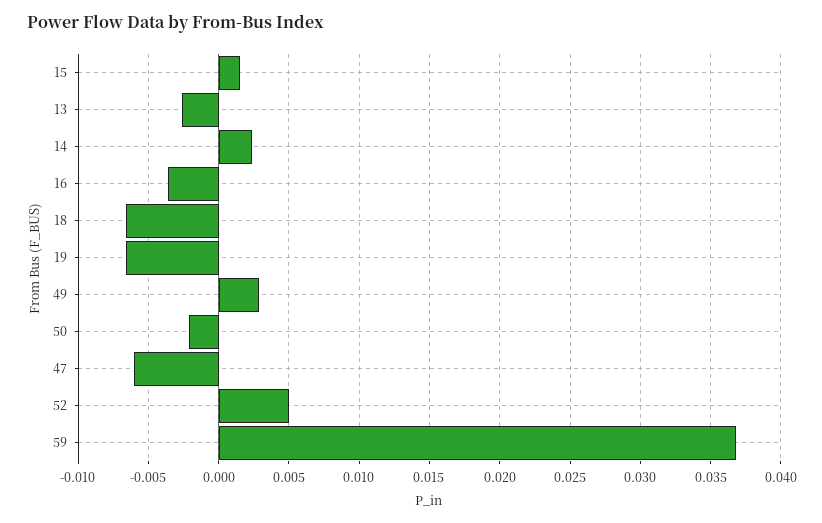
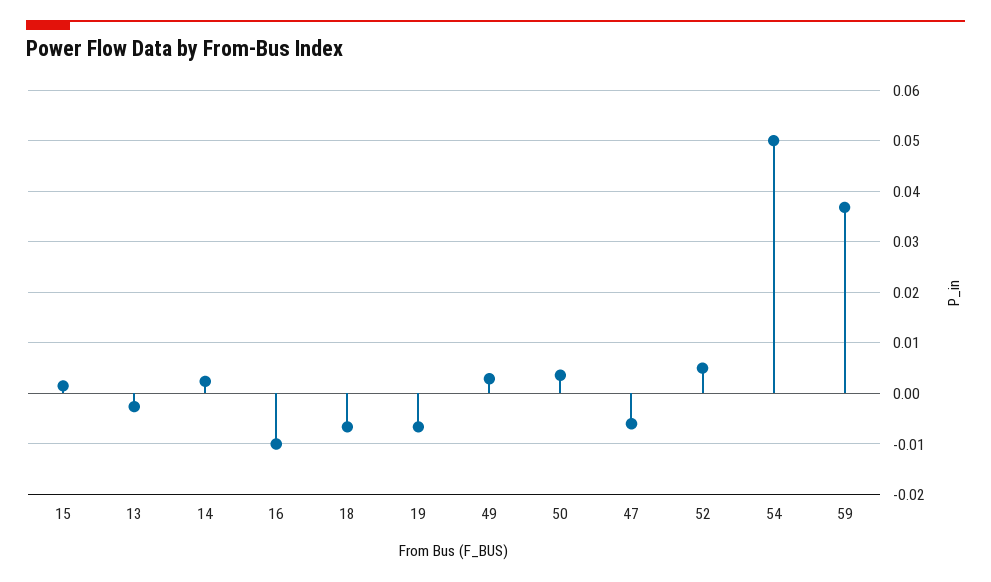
16: -0.0035 -> -0.01
50: -0.002 -> 0.004
54: none -> 0.05

